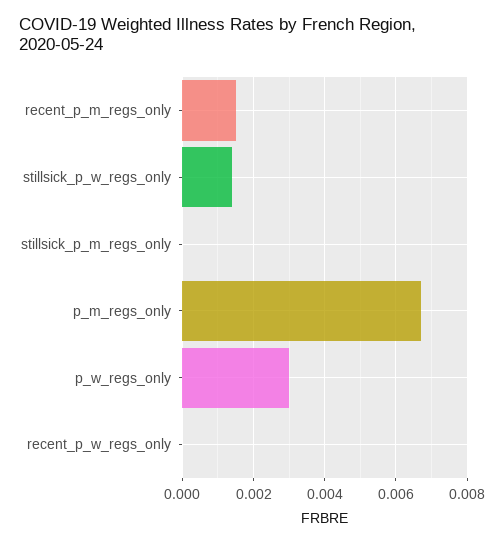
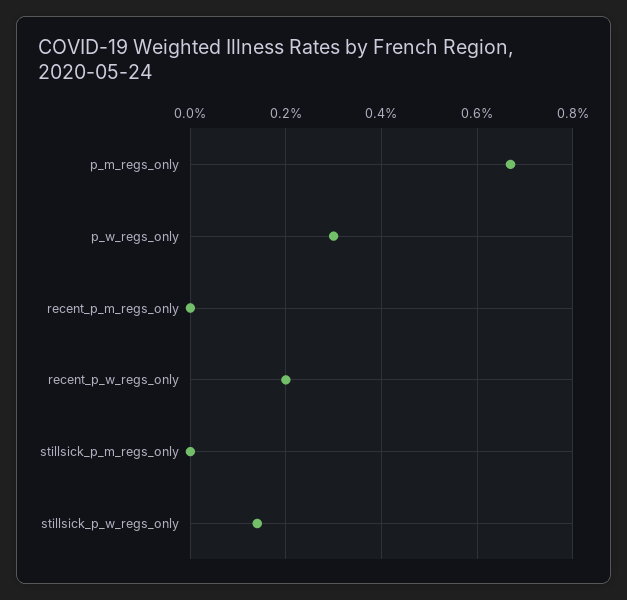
recent_p_m_regs_only: 0.0015 -> 0
recent_p_w_regs_only: 0 -> 0.002

